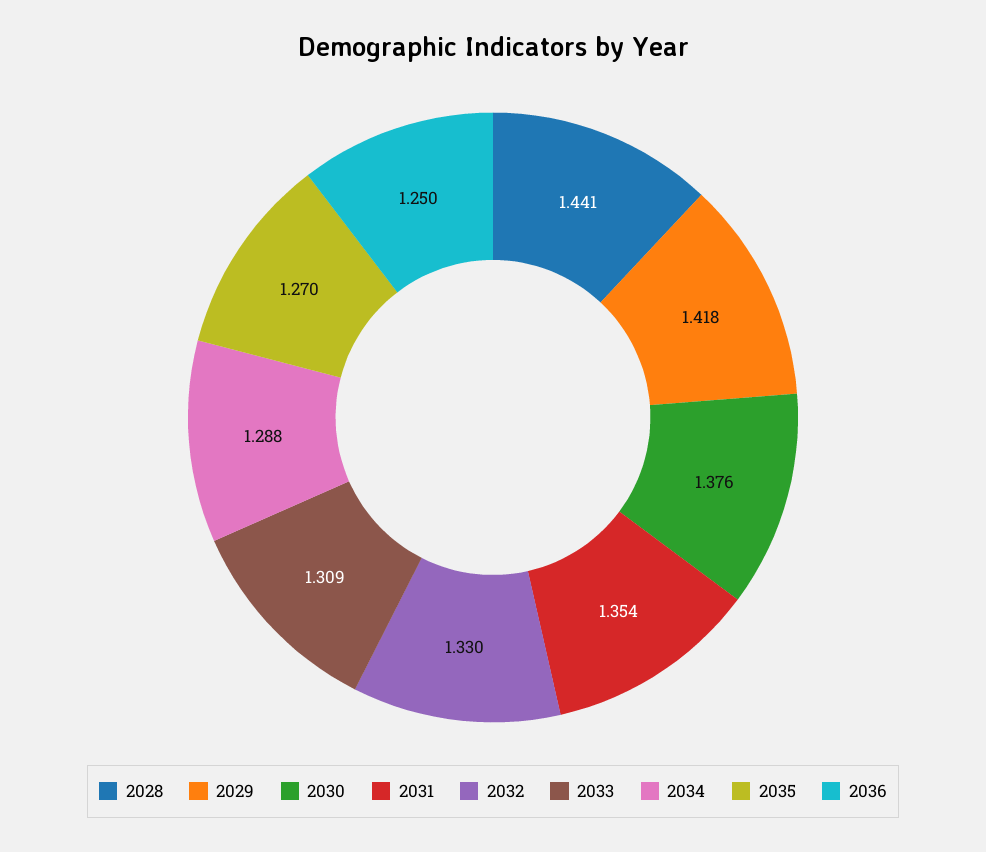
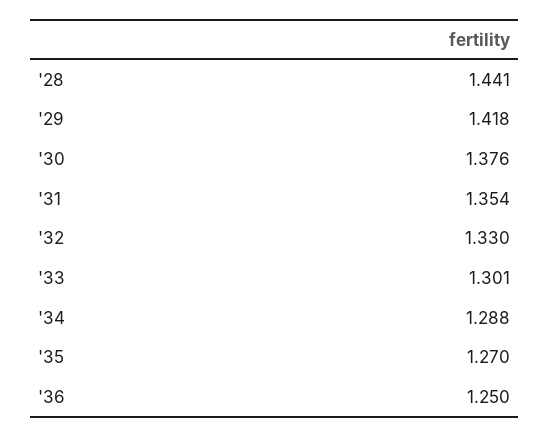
2033: 1.309 -> 1.301

